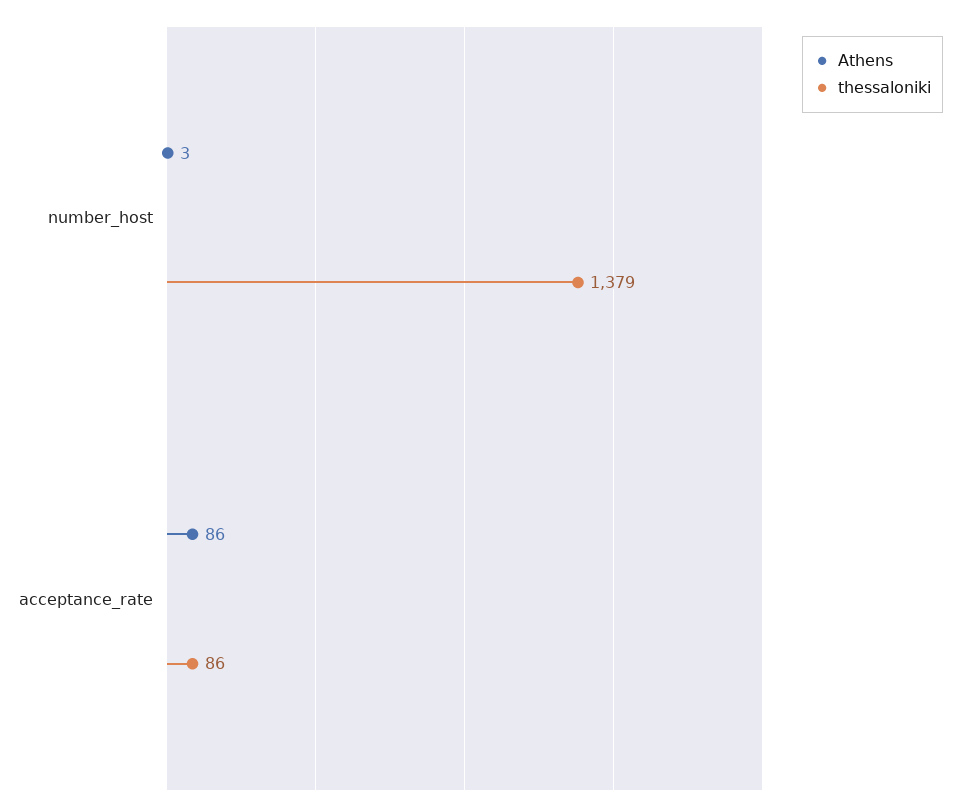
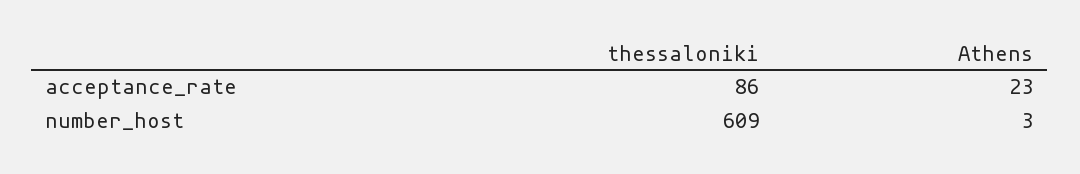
thessaloniki, number_host: 1379 -> 609
Athens, acceptance_rate: 86 -> 23

